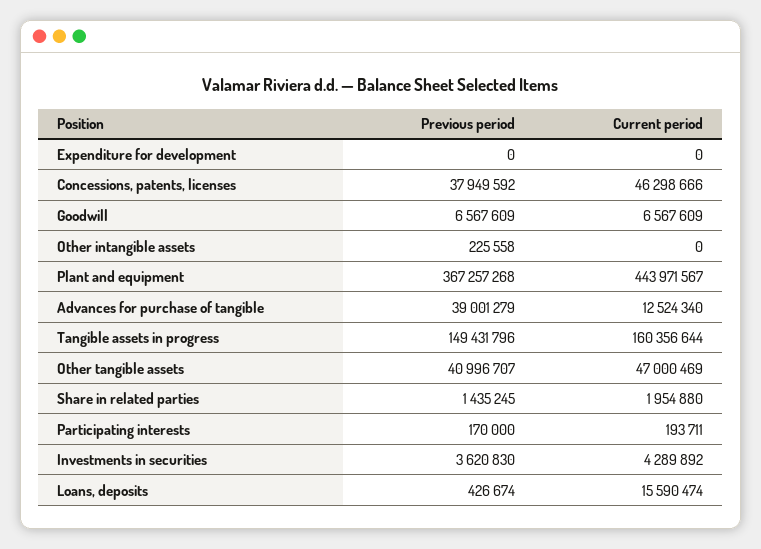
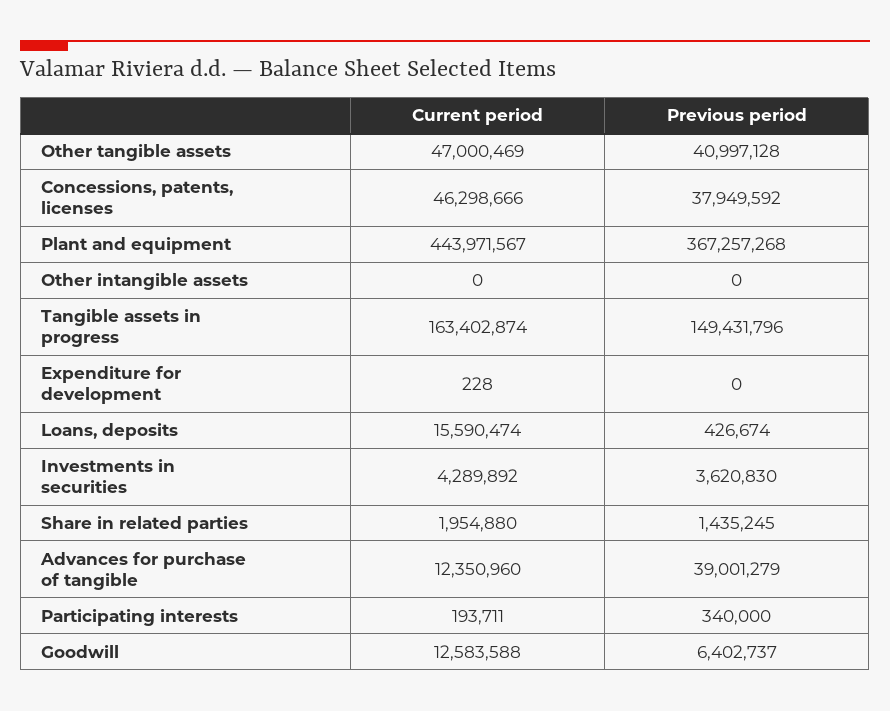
Current period, Expenditure for development: 0 -> 228
Previous period, Goodwill: 6567609 -> 6402737
Current period, Goodwill: 6567609 -> 12583588
Previous period, Other intangible assets: 225558 -> 0
Current period, Advances for purchase of tangible: 12524340 -> 12350960
Current period, Tangible assets in progress: 160356644 -> 163402874
Previous period, Other tangible assets: 40996707 -> 40997128
Previous period, Participating interests: 170000 -> 340000

